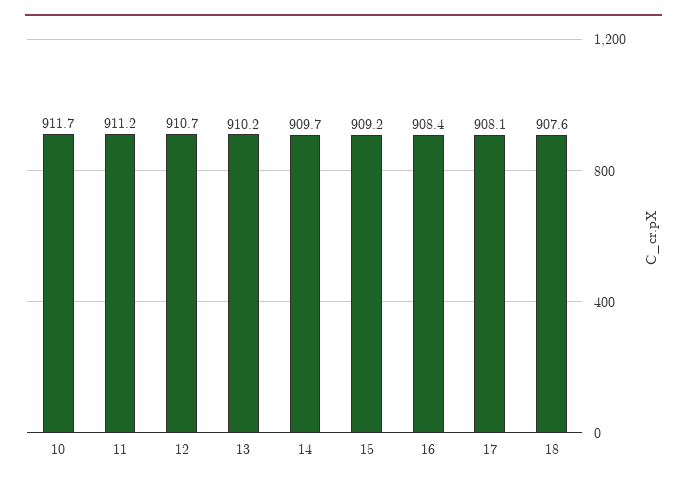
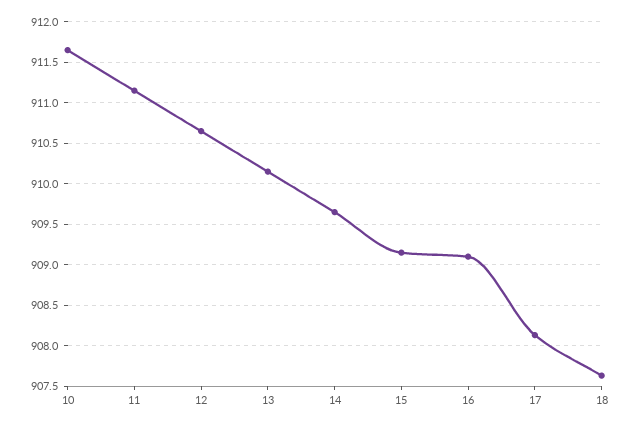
16: 908.4 -> 909.1

